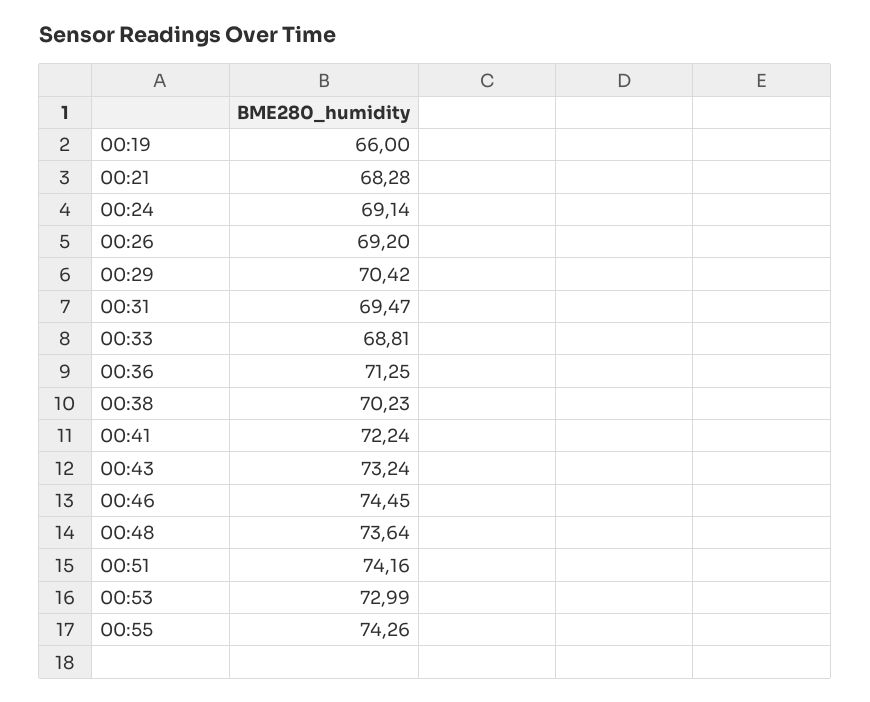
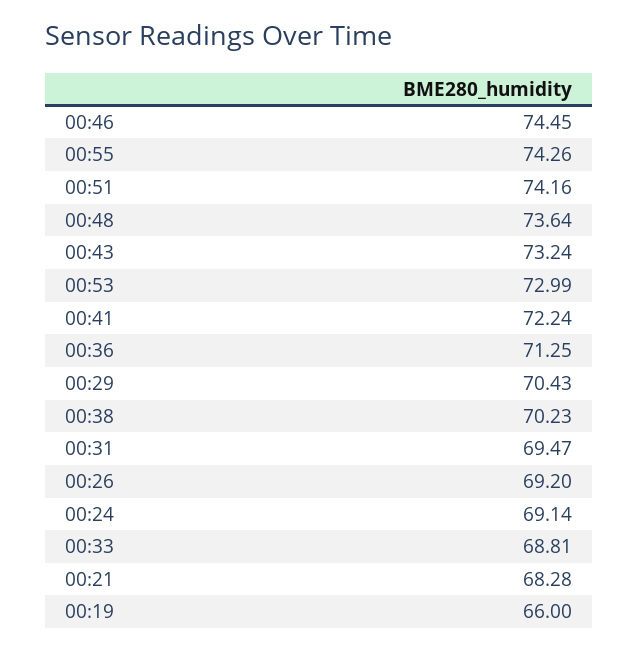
00:29: 70.42 -> 70.43

